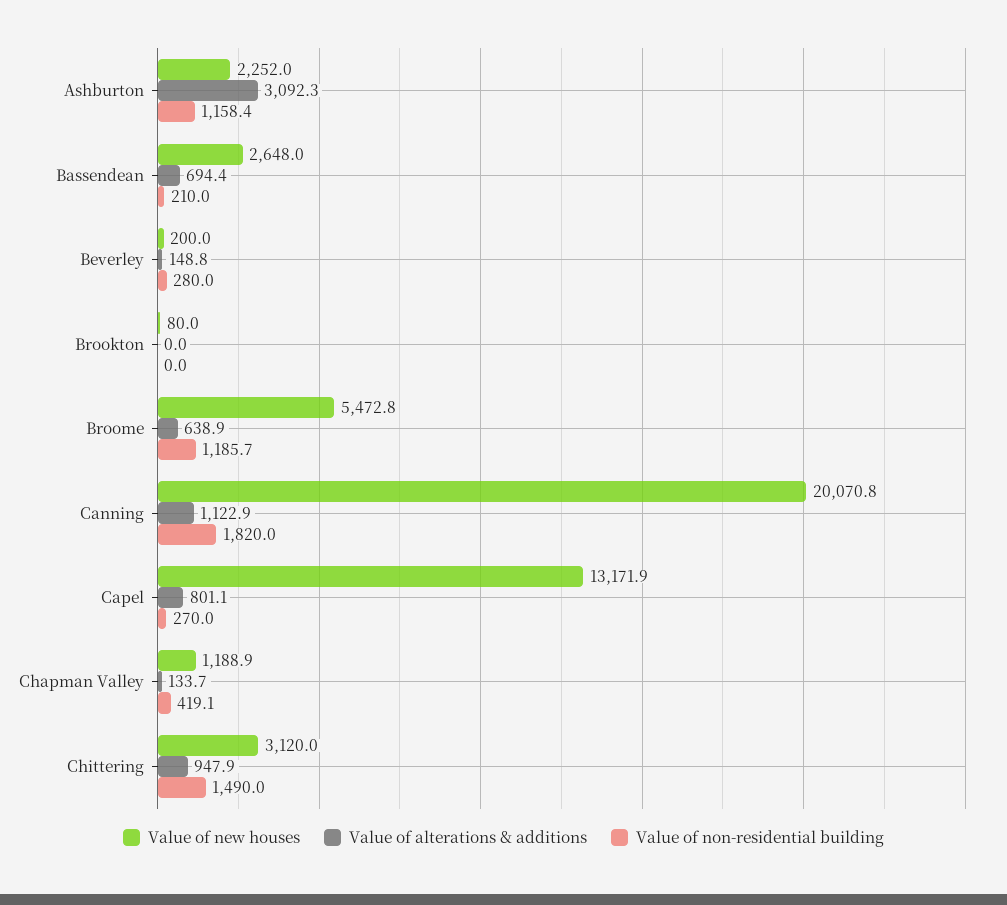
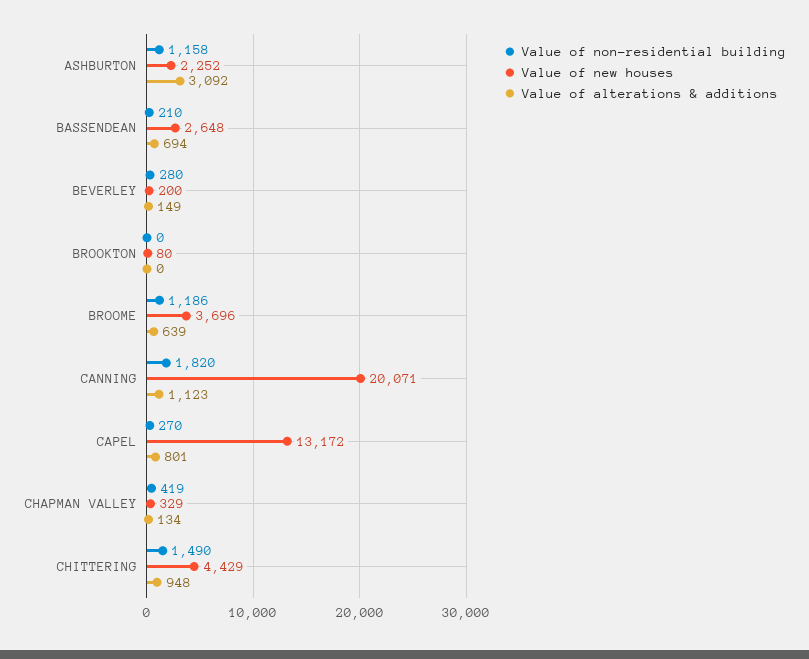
Value of new houses, Broome: 5472.8 -> 3696
Value of new houses, Chapman Valley: 1188.9 -> 329
Value of new houses, Chittering: 3120 -> 4429

